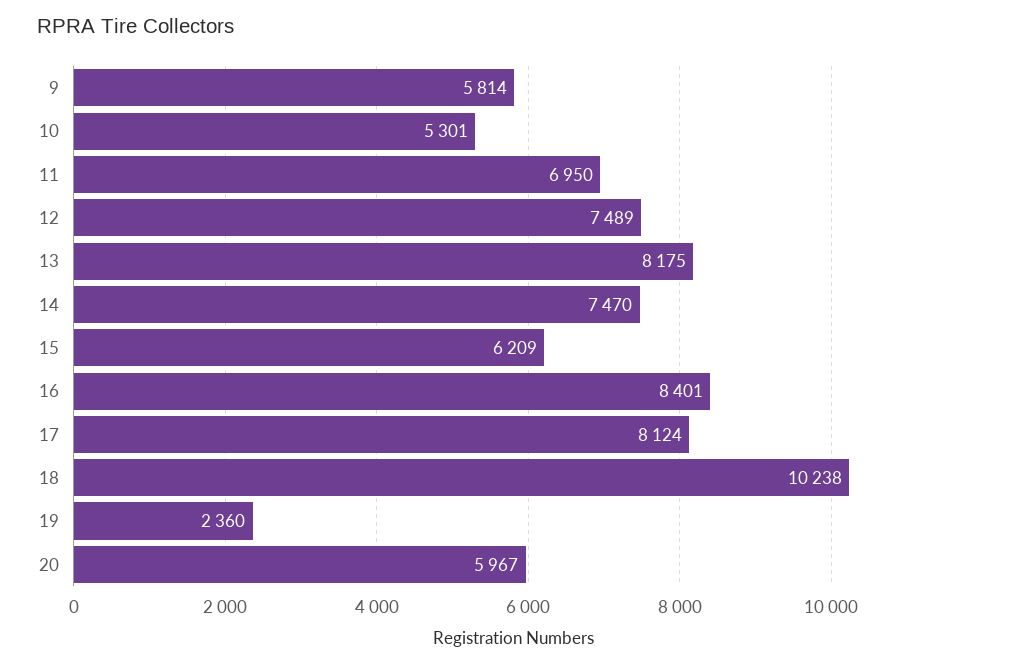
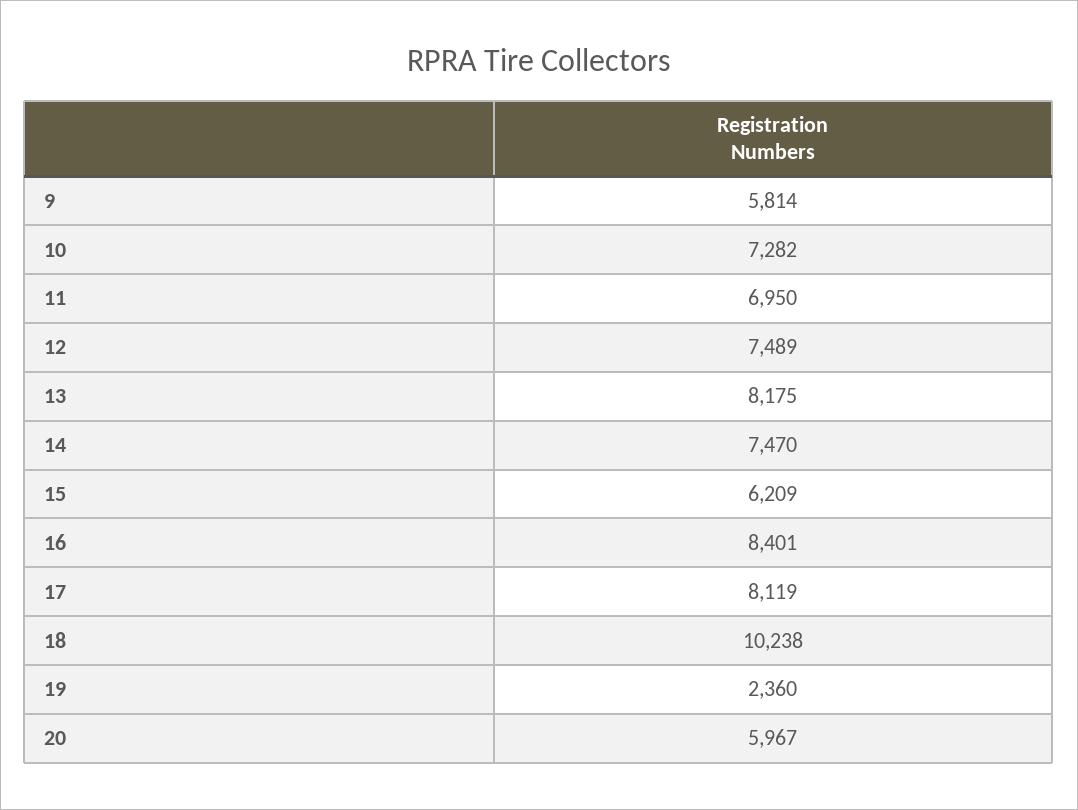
10: 5301 -> 7282
17: 8124 -> 8119

